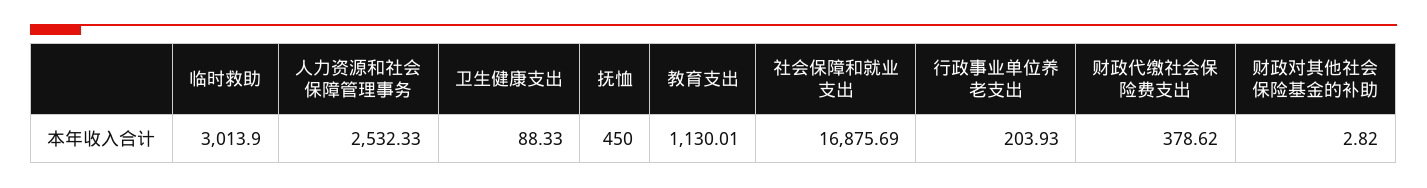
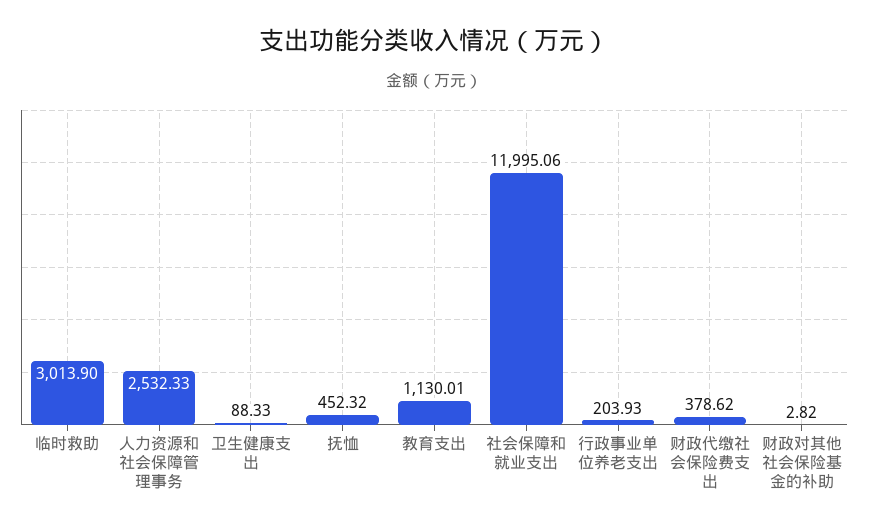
抚恤: 450 -> 452.32
社会保障和就业支出: 16875.69 -> 11995.06

